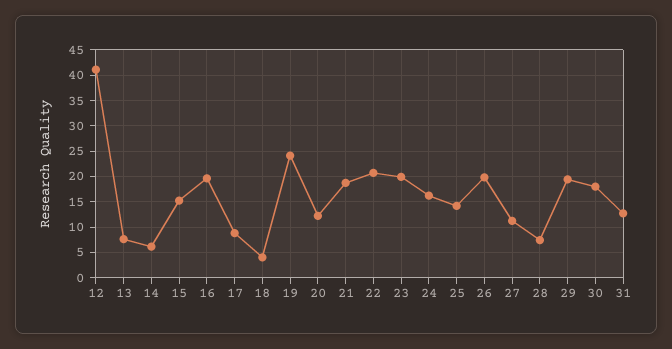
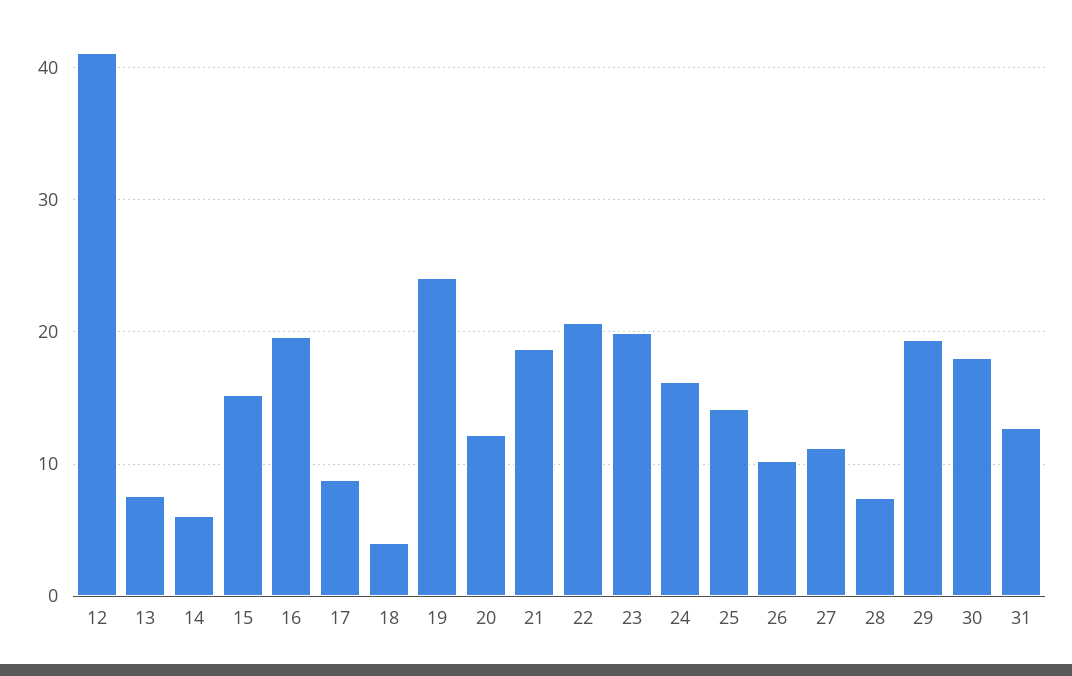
26: 20 -> 10

